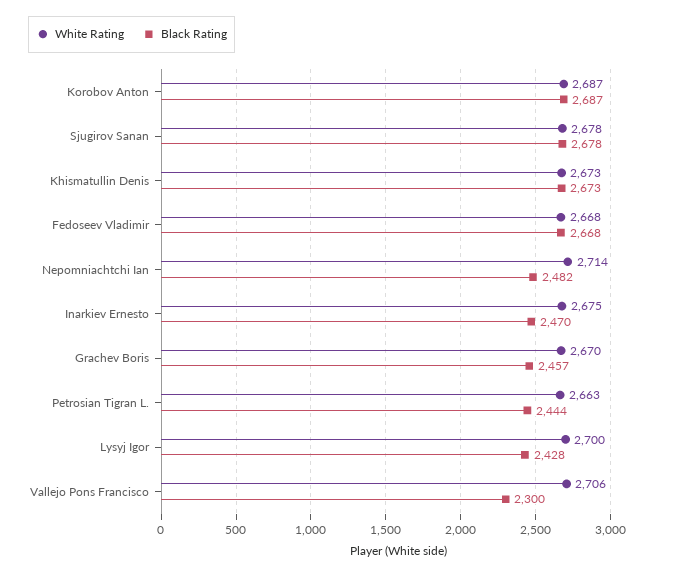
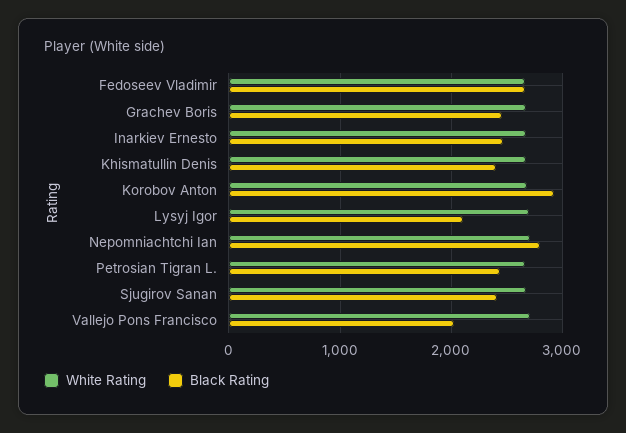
Black Rating, Korobov Anton: 2687 -> 2900
Black Rating, Sjugirov Sanan: 2678 -> 2400
Black Rating, Khismatullin Denis: 2673 -> 2400
Black Rating, Nepomniachtchi Ian: 2482 -> 2800
Black Rating, Lysyj Igor: 2428 -> 2100
Black Rating, Vallejo Pons Francisco: 2300 -> 2000

